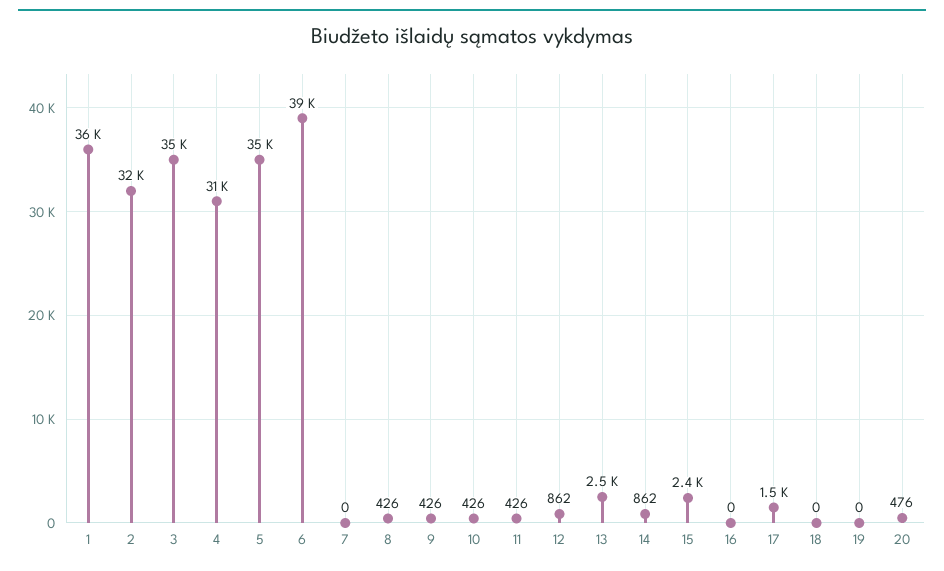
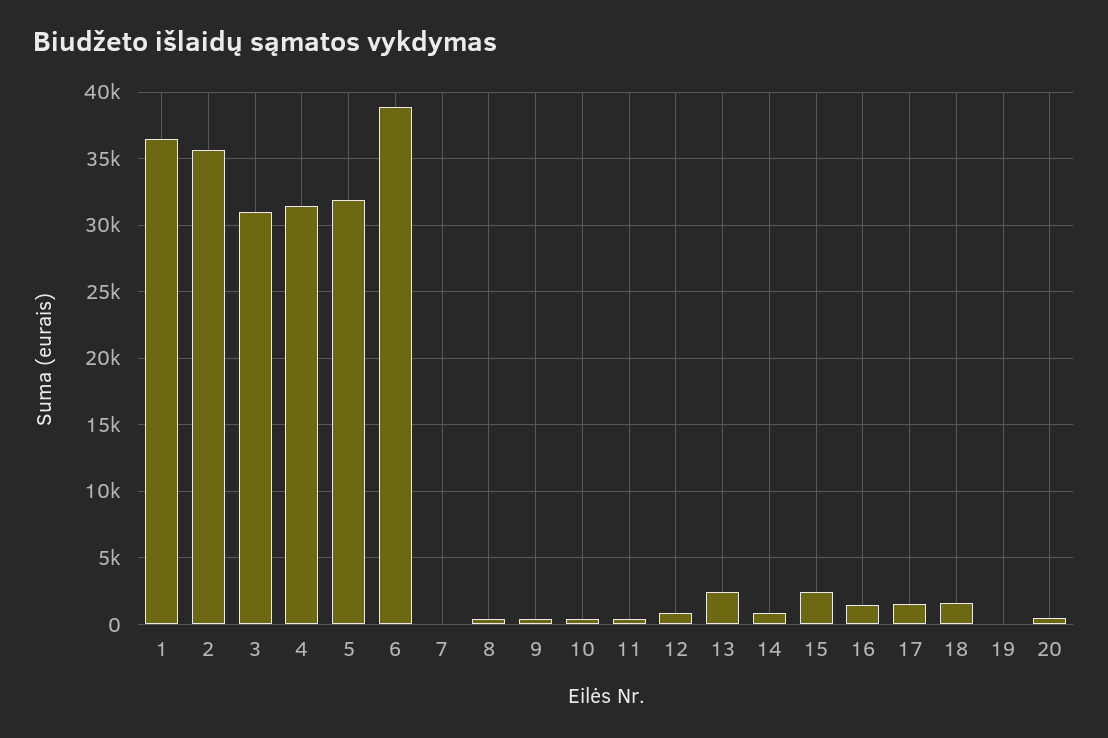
2: 32000 -> 35500
3: 35000 -> 31000
5: 35000 -> 32000
16: 0 -> 1500
18: 0 -> 1500

